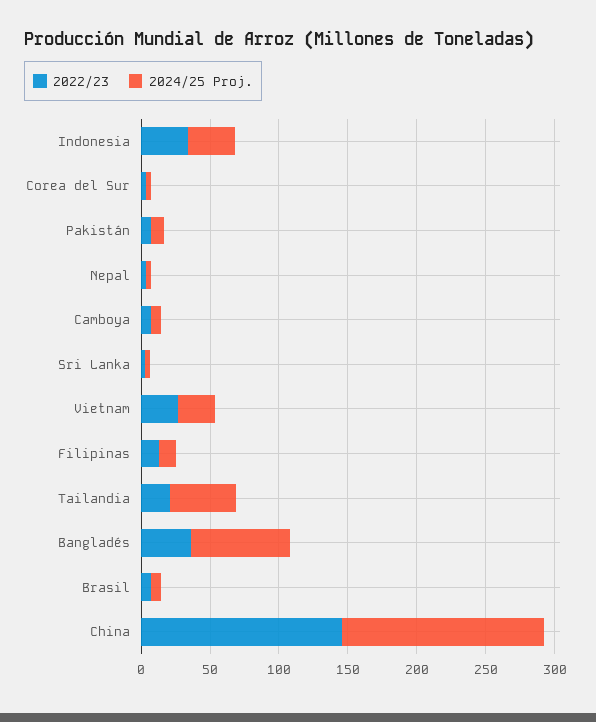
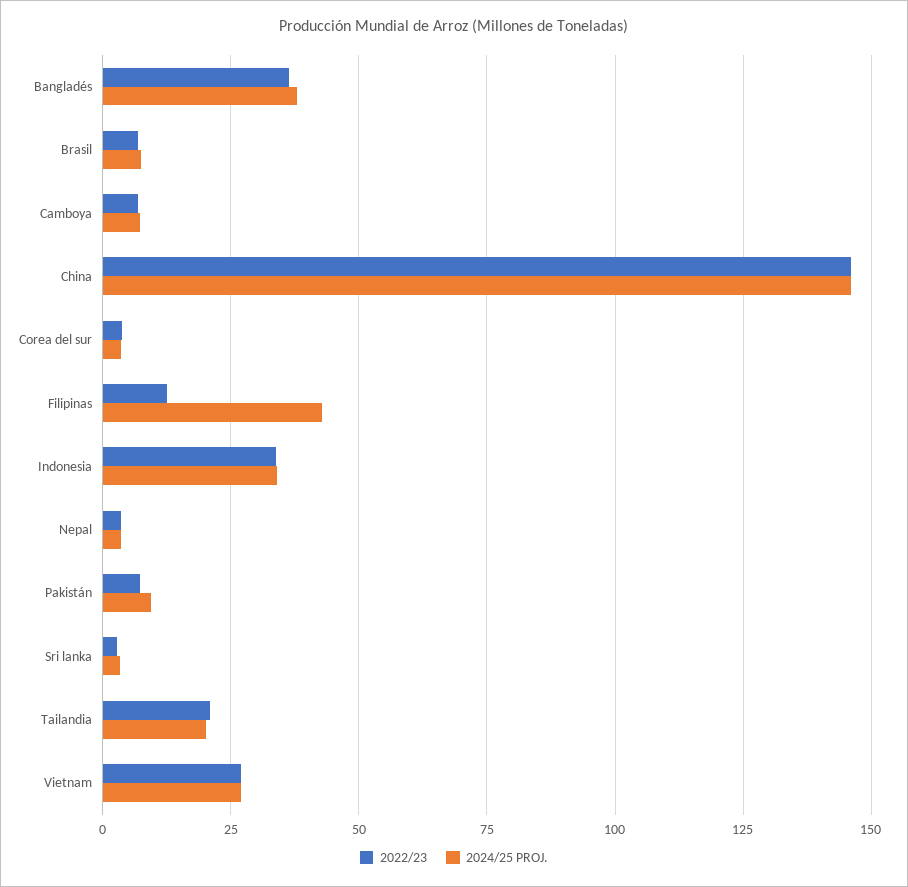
2024/25 Proj., Filipinas: 10 -> 42.5
2024/25 Proj., Tailandia: 50 -> 20
2024/25 Proj., Bangladés: 70 -> 37.5

